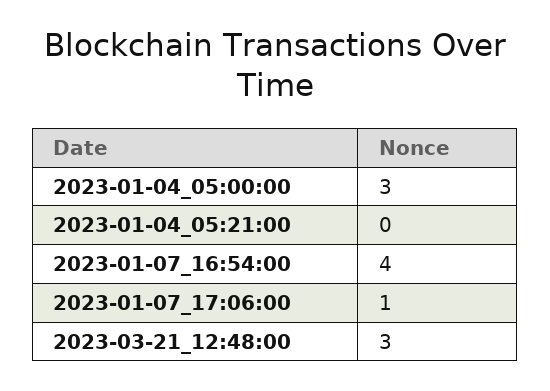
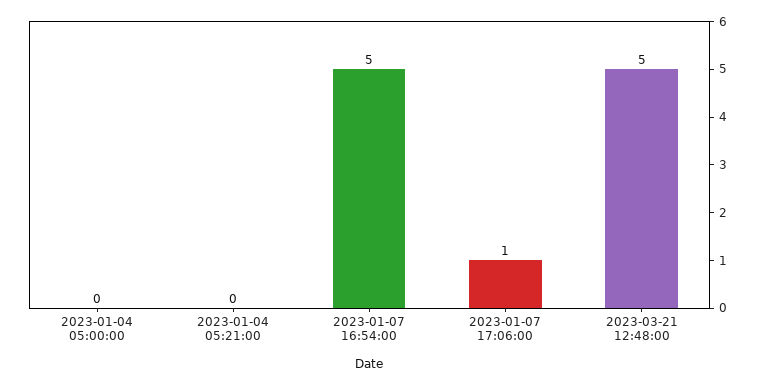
2023-01-04_05:00:00: 3 -> 0
2023-01-07_16:54:00: 4 -> 5
2023-03-21_12:48:00: 3 -> 5

